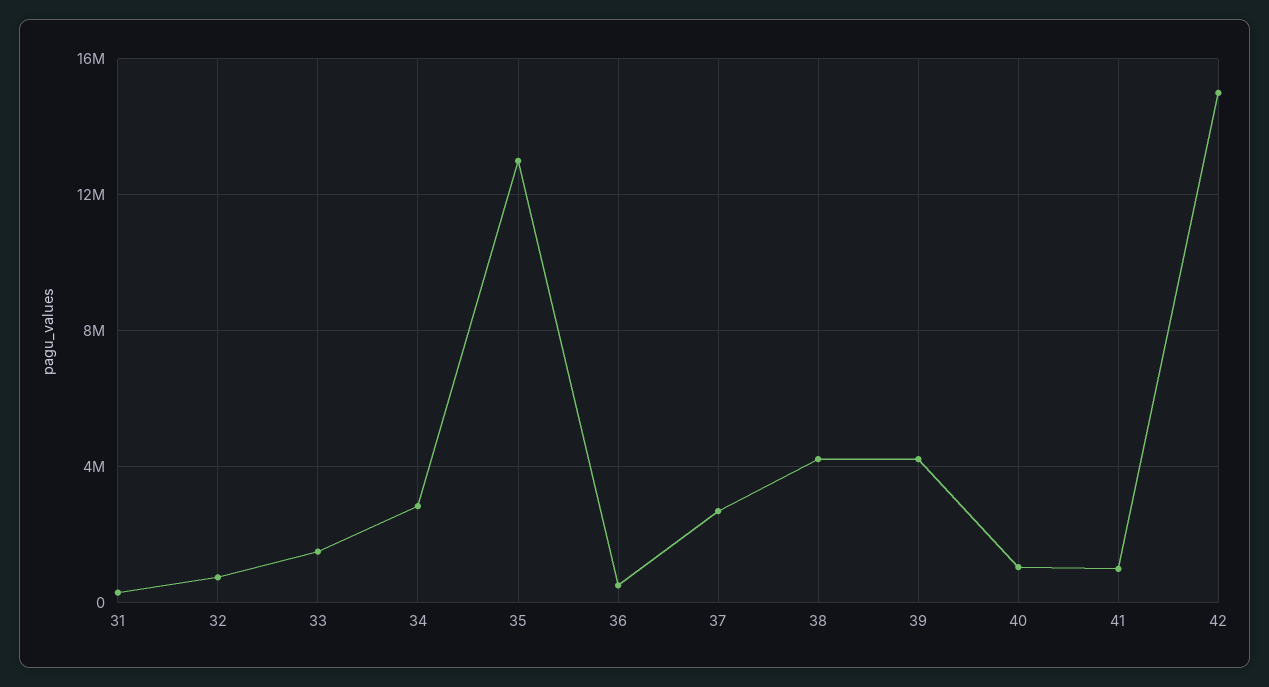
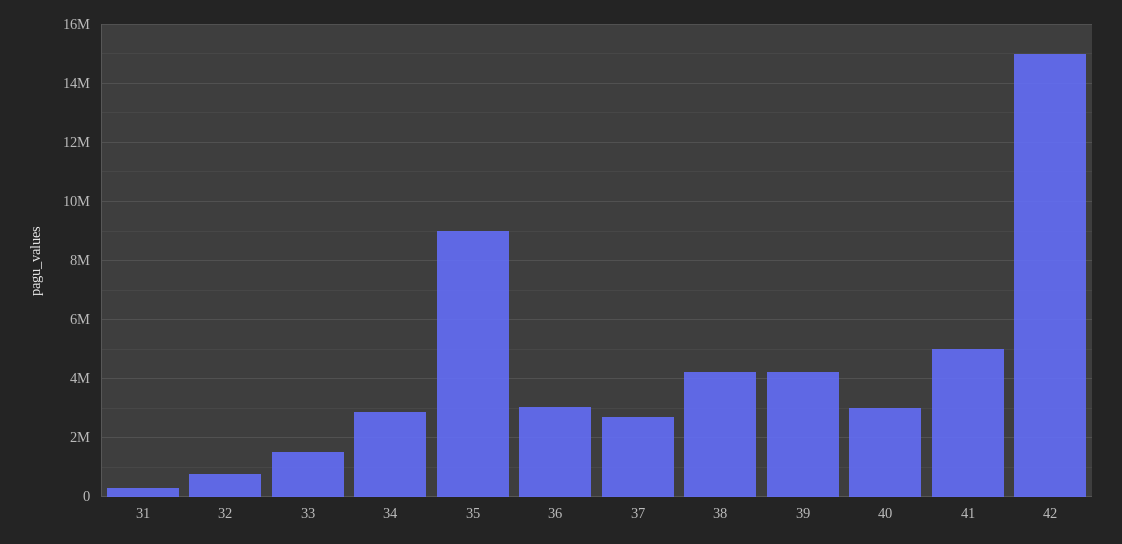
35: 13000000 -> 9000000
36: 500000 -> 3000000
40: 1000000 -> 3000000
41: 1000000 -> 5000000

